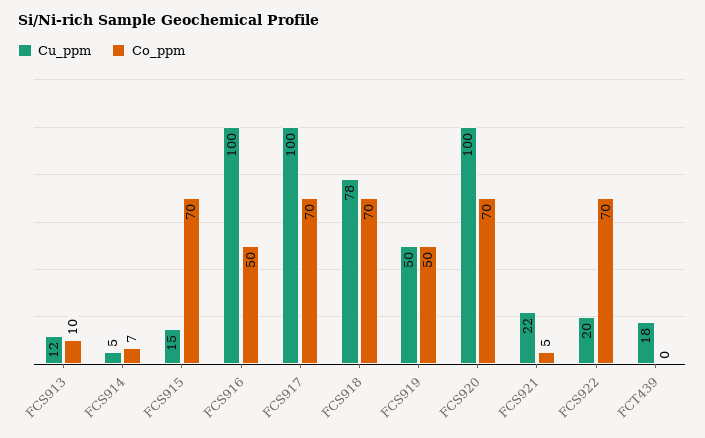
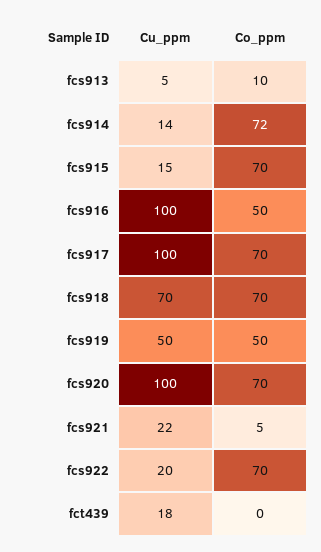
Cu_ppm, FCS913: 12 -> 5
Cu_ppm, FCS914: 5 -> 14
Co_ppm, FCS914: 7 -> 72
Cu_ppm, FCS918: 78 -> 70

